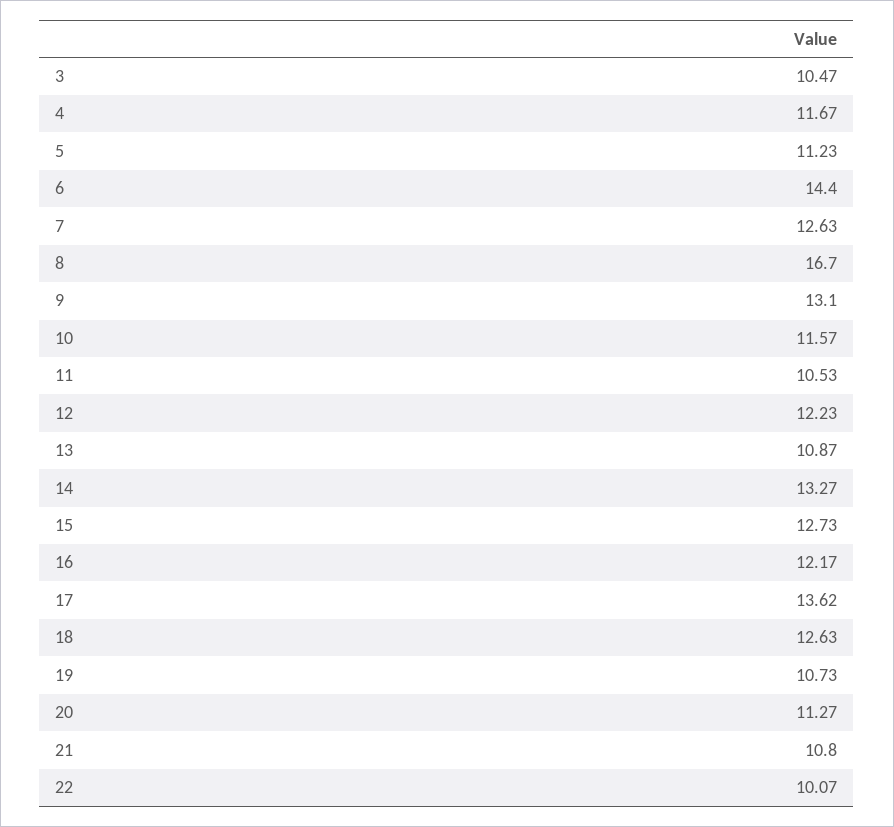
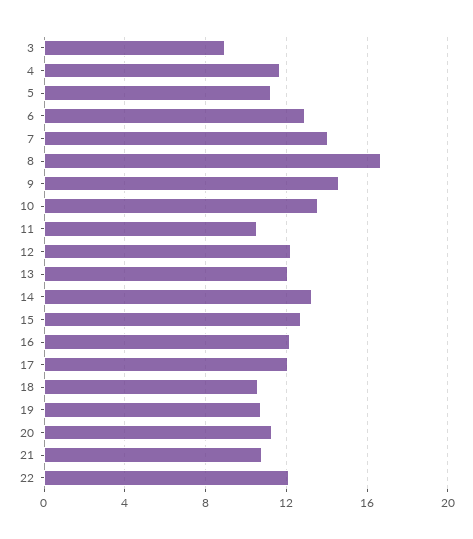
3: 10.47 -> 9
6: 14.4 -> 13
7: 12.63 -> 14
9: 13.1 -> 14.5
10: 11.57 -> 13.5
13: 10.87 -> 12
17: 13.62 -> 12
18: 12.63 -> 10.5
22: 10.07 -> 12

